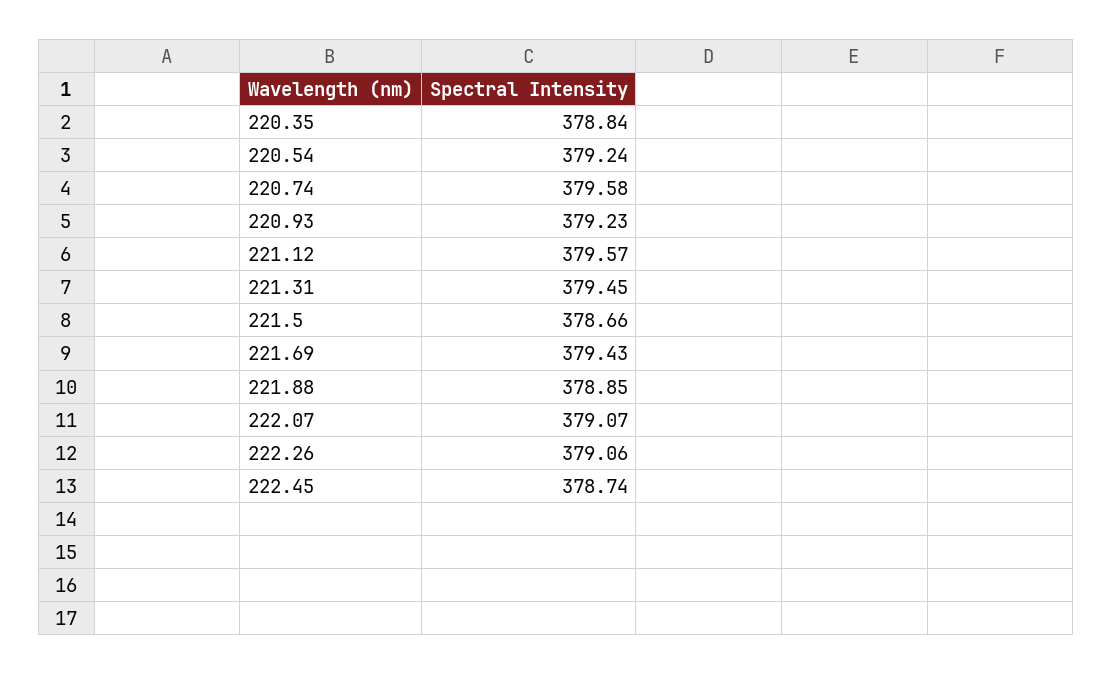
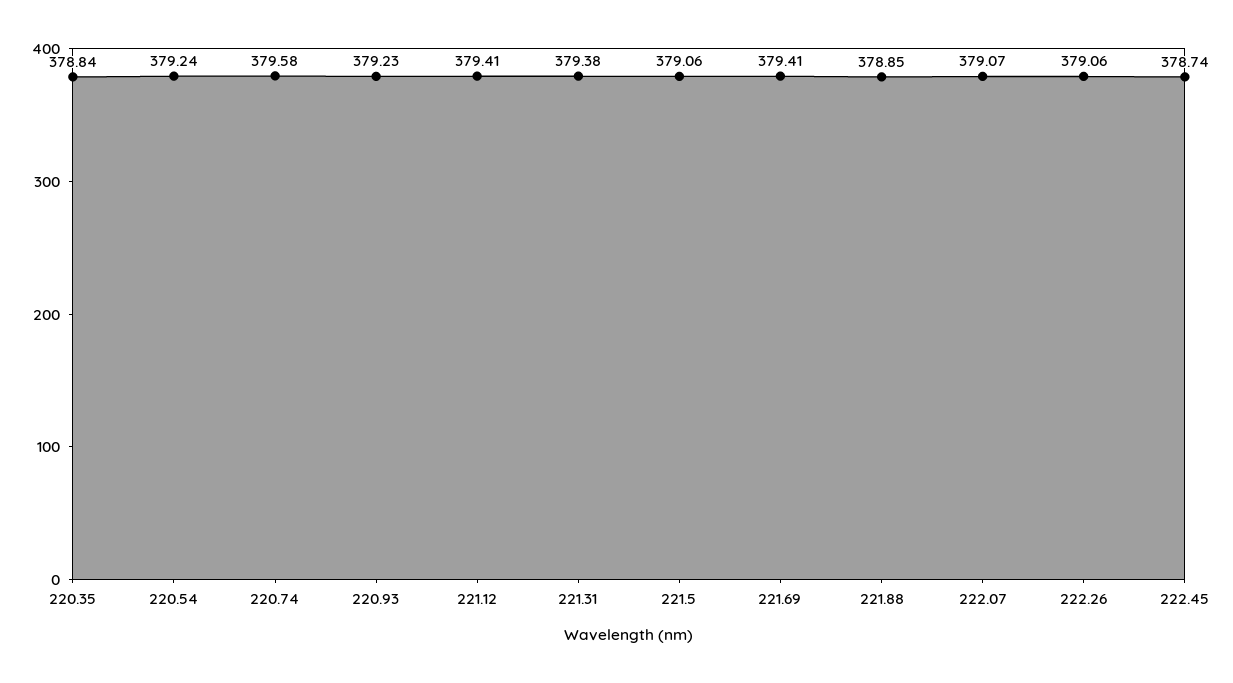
221.12: 379.57 -> 379.41
221.31: 379.45 -> 379.38
221.5: 378.66 -> 379.06
221.69: 379.43 -> 379.41

